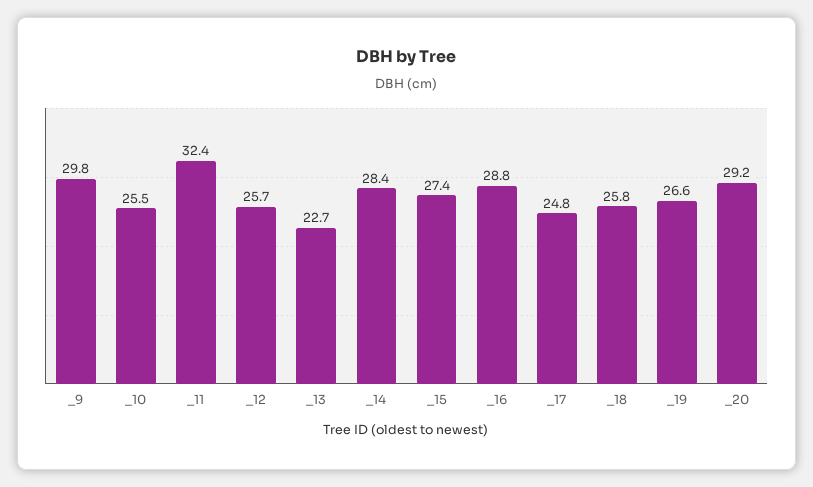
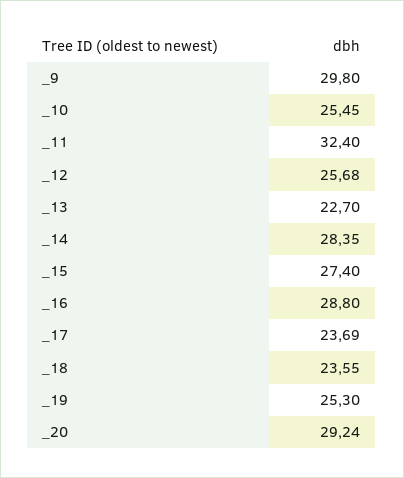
_17: 24.8 -> 23.69
_18: 25.8 -> 23.55
_19: 26.6 -> 25.3

